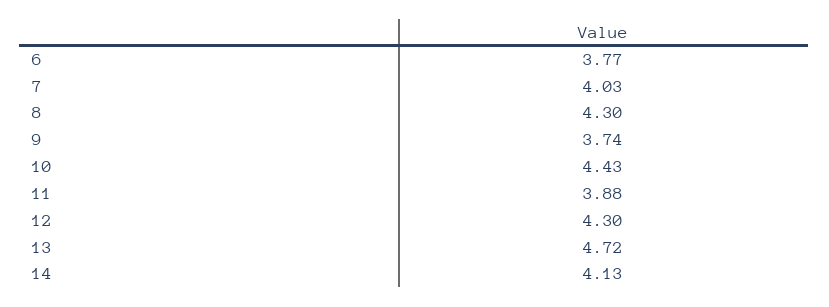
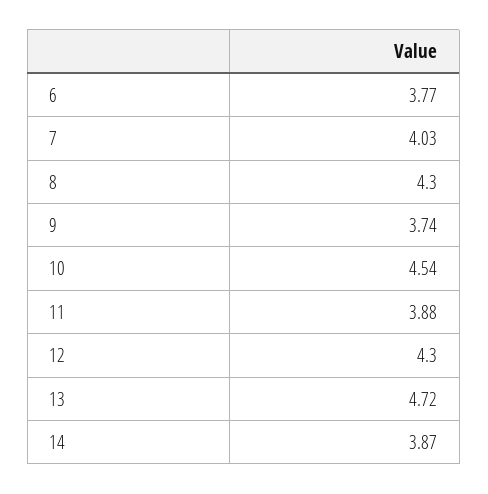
10: 4.43 -> 4.54
14: 4.13 -> 3.87

